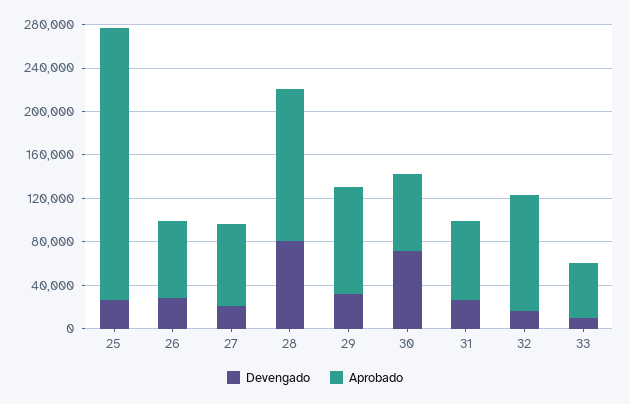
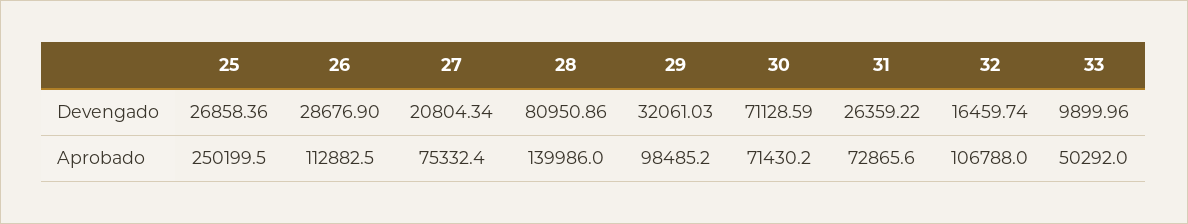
Aprobado, 26: 70000 -> 112882.5

